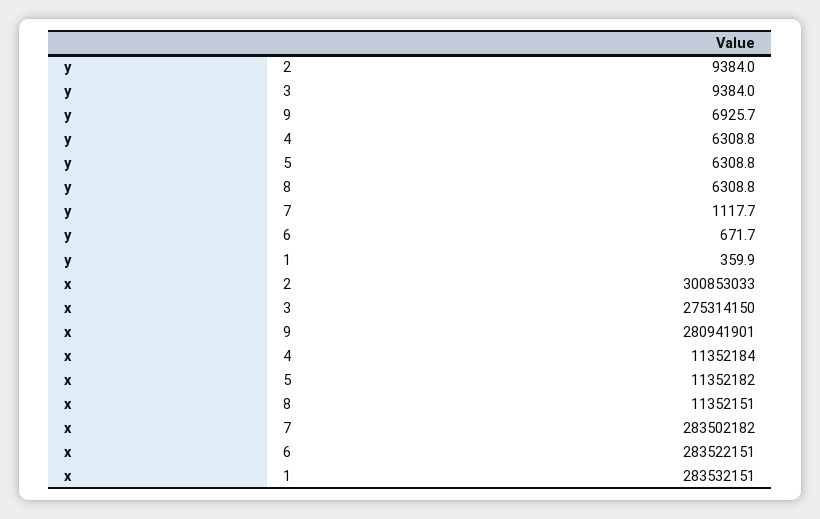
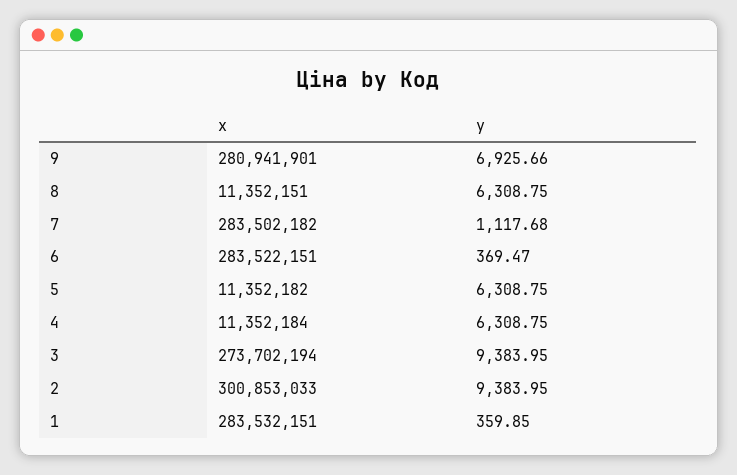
y, 6: 671.7 -> 369.47
x, 3: 275314150 -> 273702194

